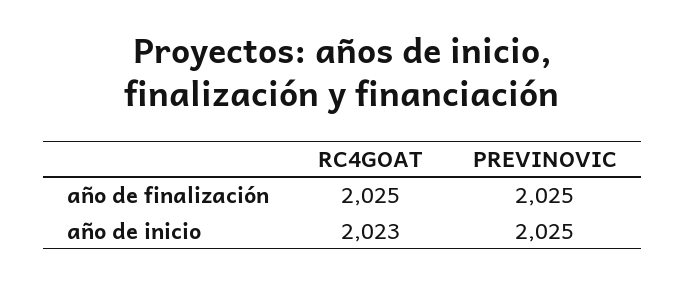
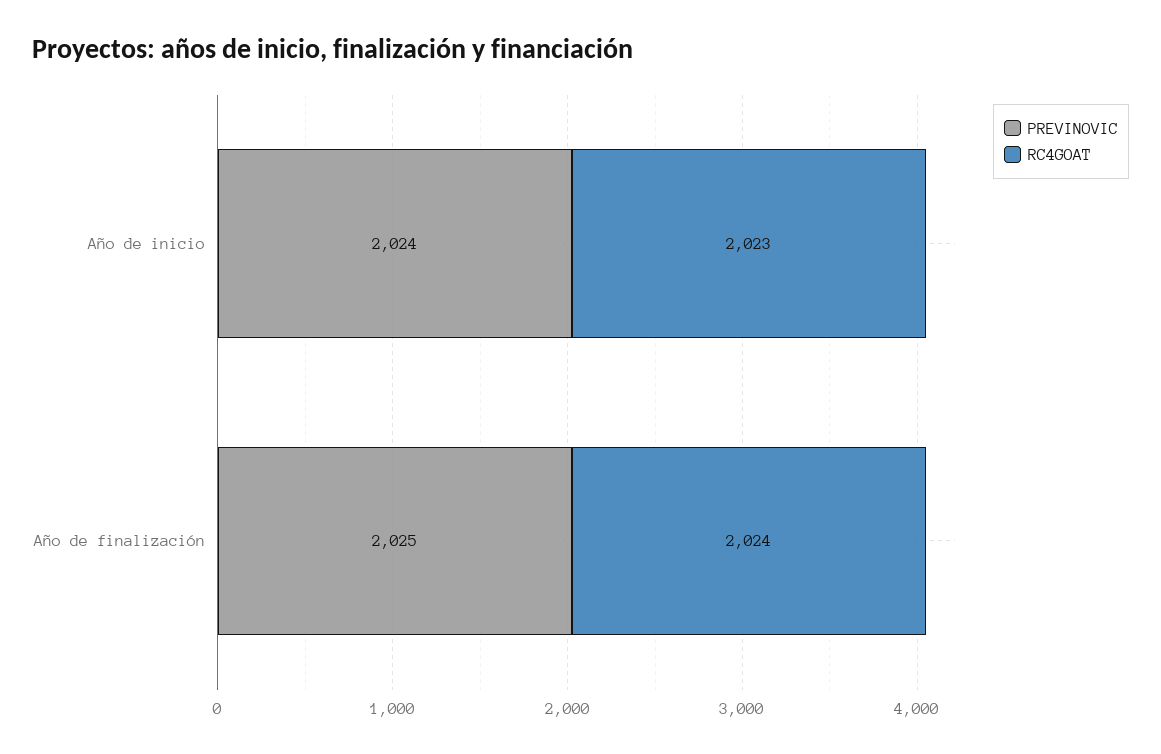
RC4GOAT, año de finalización: 2025 -> 2024
PREVINOVIC, año de inicio: 2025 -> 2024

